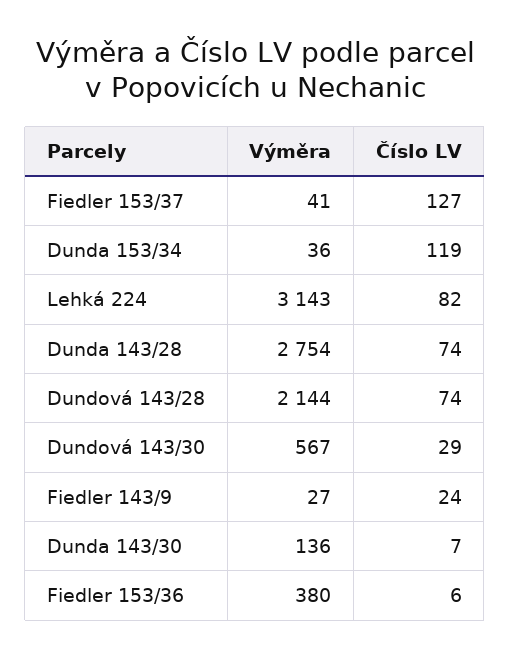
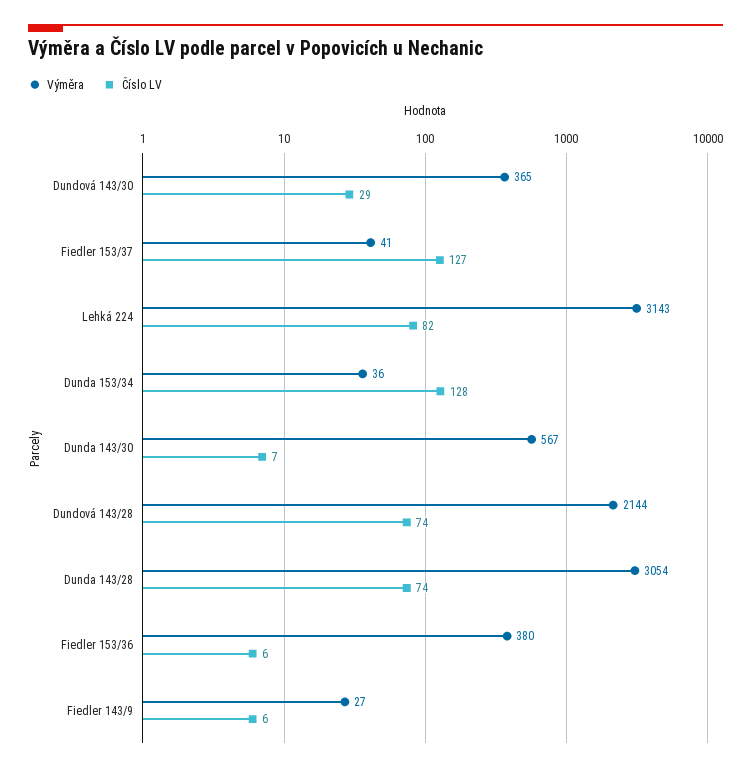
Číslo LV, Dunda 153/34: 119 -> 128
Výměra, Dunda 143/28: 2754 -> 3054
Výměra, Dundová 143/30: 567 -> 365
Číslo LV, Fiedler 143/9: 24 -> 6
Výměra, Dunda 143/30: 136 -> 567

